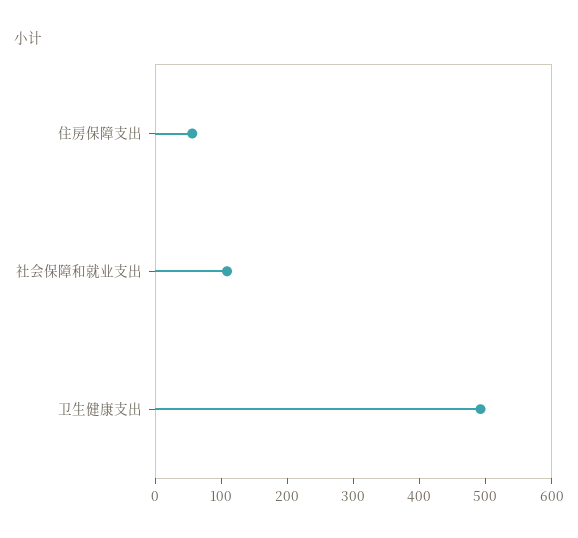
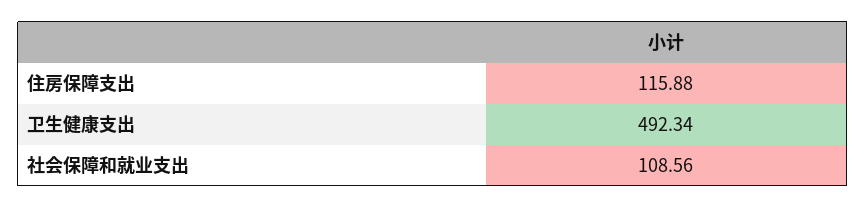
住房保障支出: 60 -> 115.88

